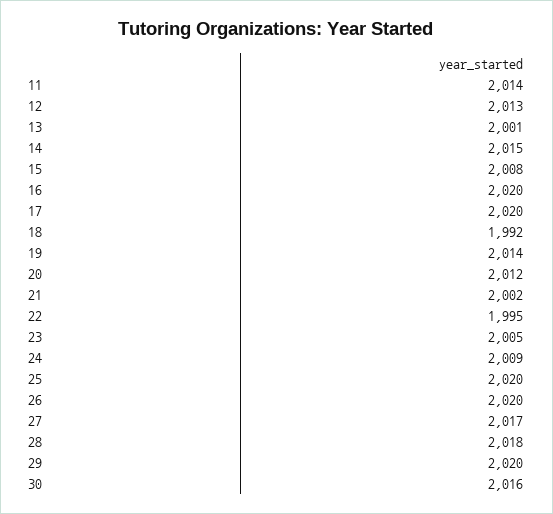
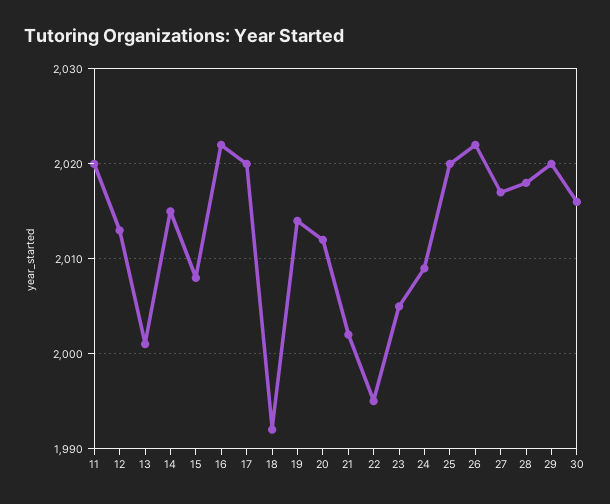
11: 2014 -> 2020
16: 2020 -> 2022
26: 2020 -> 2022

